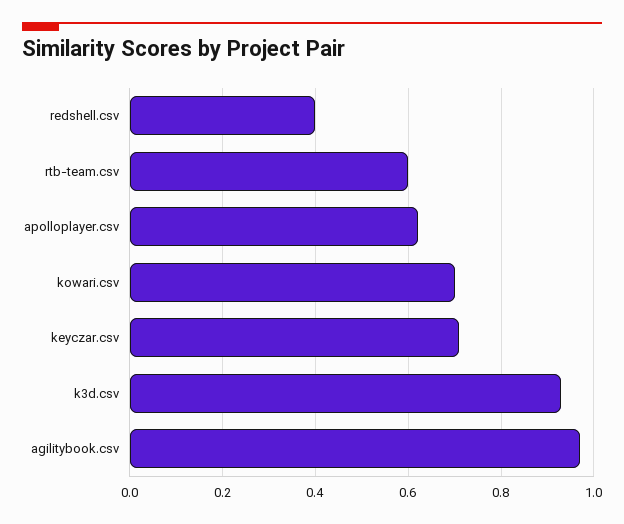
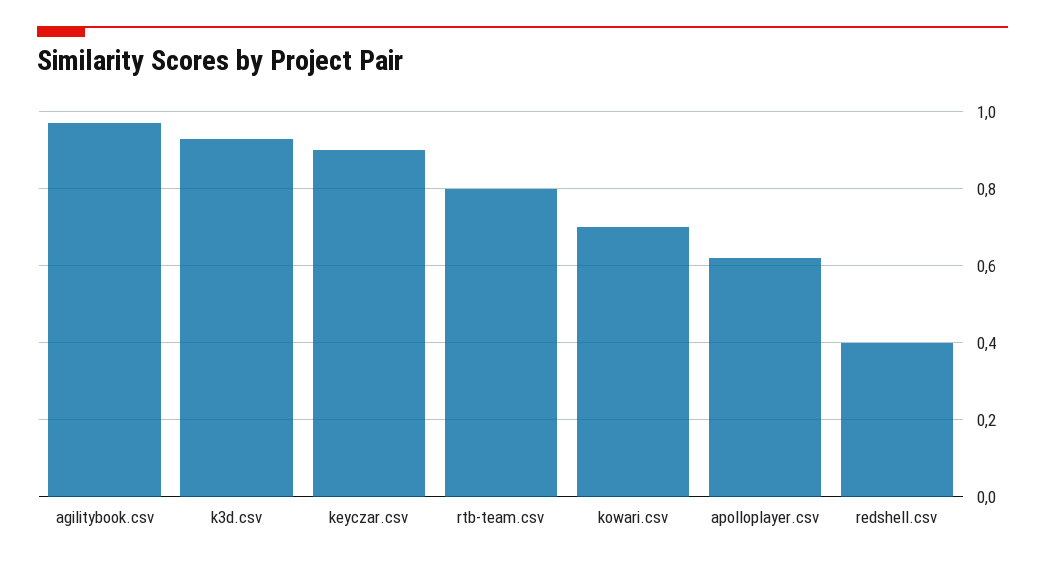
rtb-team.csv: 0.6 -> 0.8
keyczar.csv: 0.7 -> 0.9

